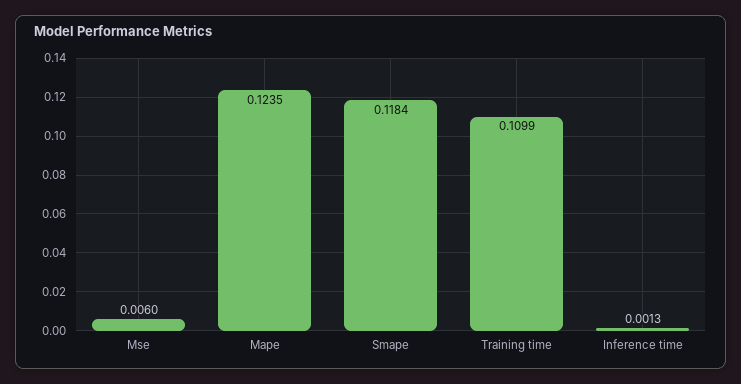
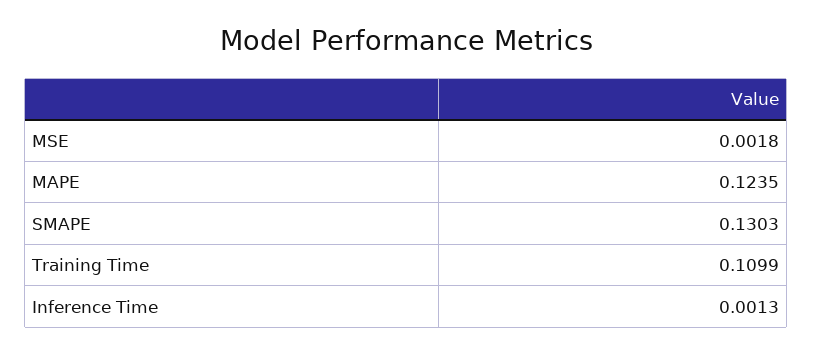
Mse: 0.006 -> 0.0018
Smape: 0.1184 -> 0.1303

